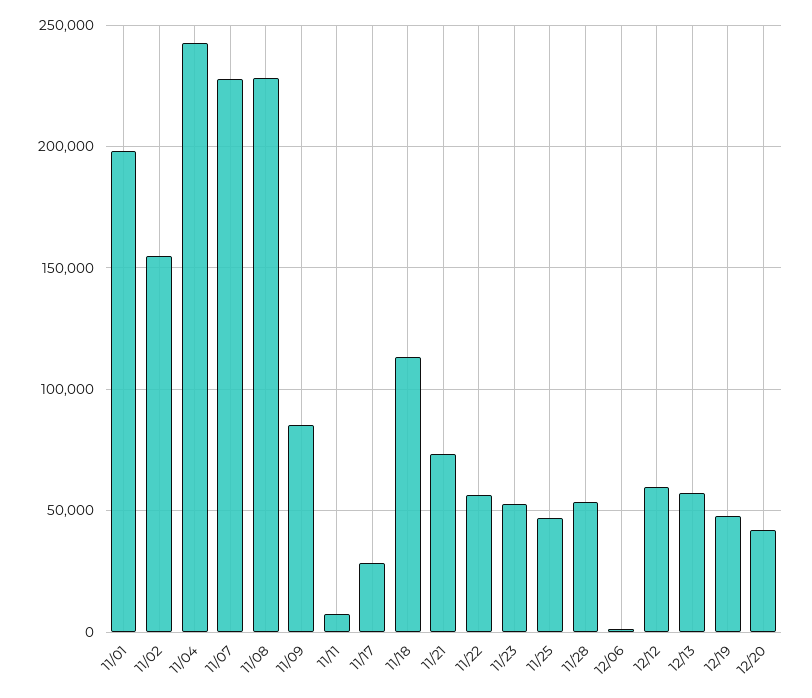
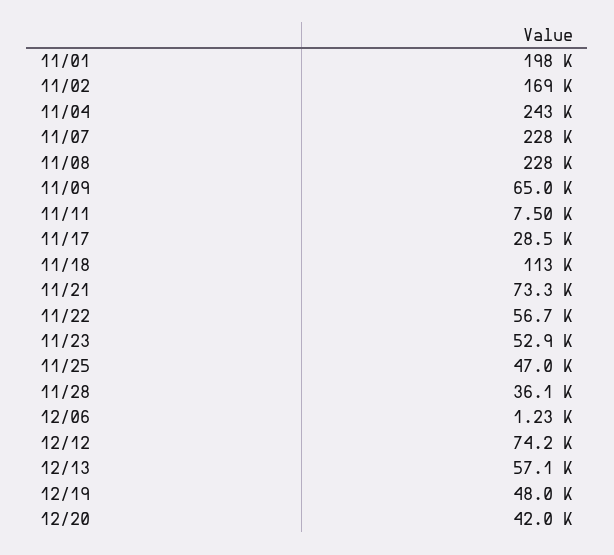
11/02: 155000 -> 169000
11/09: 85000 -> 65000
11/28: 55000 -> 36100
12/12: 60000 -> 74200

